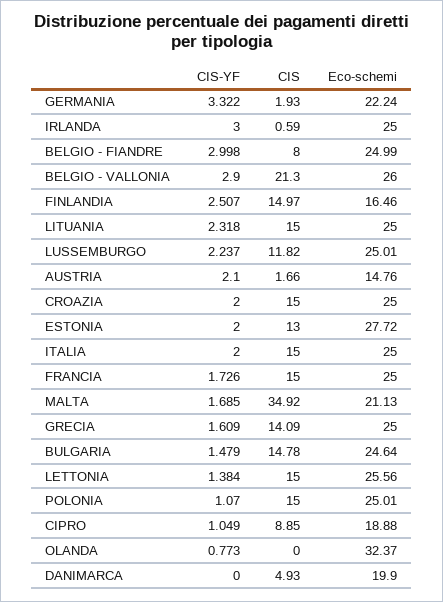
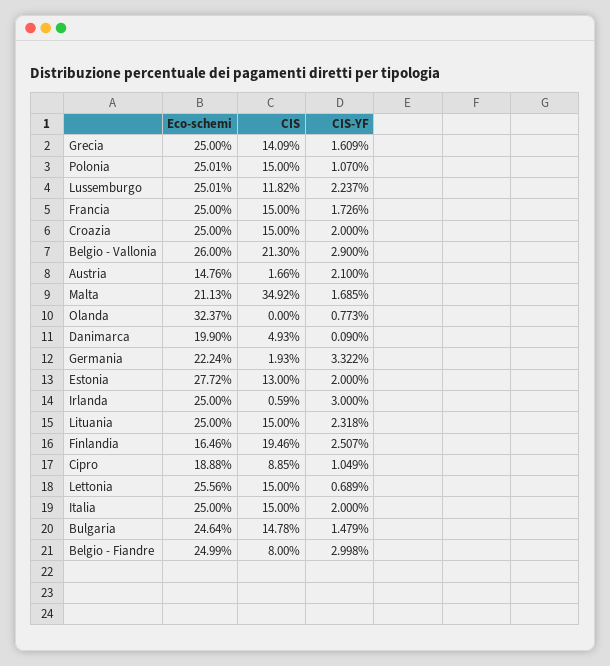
CIS, FINLANDIA: 14.97 -> 19.46
CIS-YF, LETTONIA: 1.384 -> 0.689
CIS-YF, DANIMARCA: 0 -> 0.09

